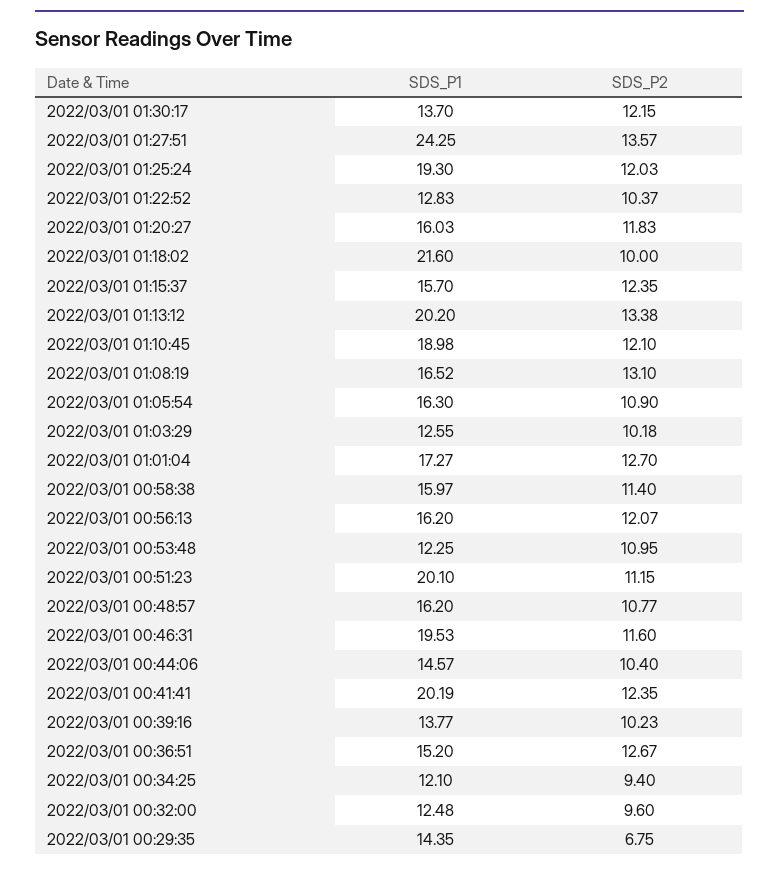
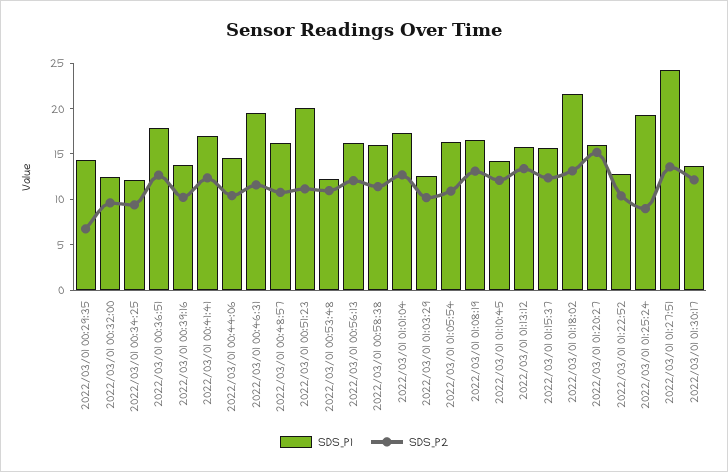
SDS_P2, 2022/03/01 01:25:24: 12.03 -> 9
SDS_P2, 2022/03/01 01:20:27: 11.83 -> 15
SDS_P2, 2022/03/01 01:18:02: 10 -> 13
SDS_P1, 2022/03/01 01:13:12: 20.2 -> 16
SDS_P1, 2022/03/01 01:10:45: 18.98 -> 14
SDS_P1, 2022/03/01 00:41:41: 20.19 -> 17
SDS_P1, 2022/03/01 00:36:51: 15.2 -> 18

